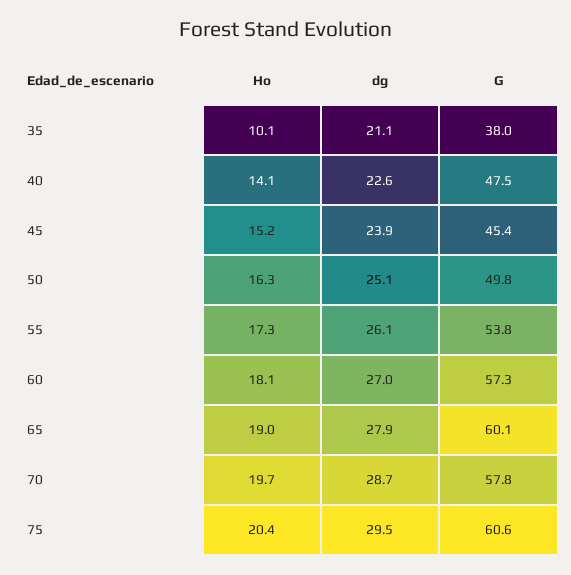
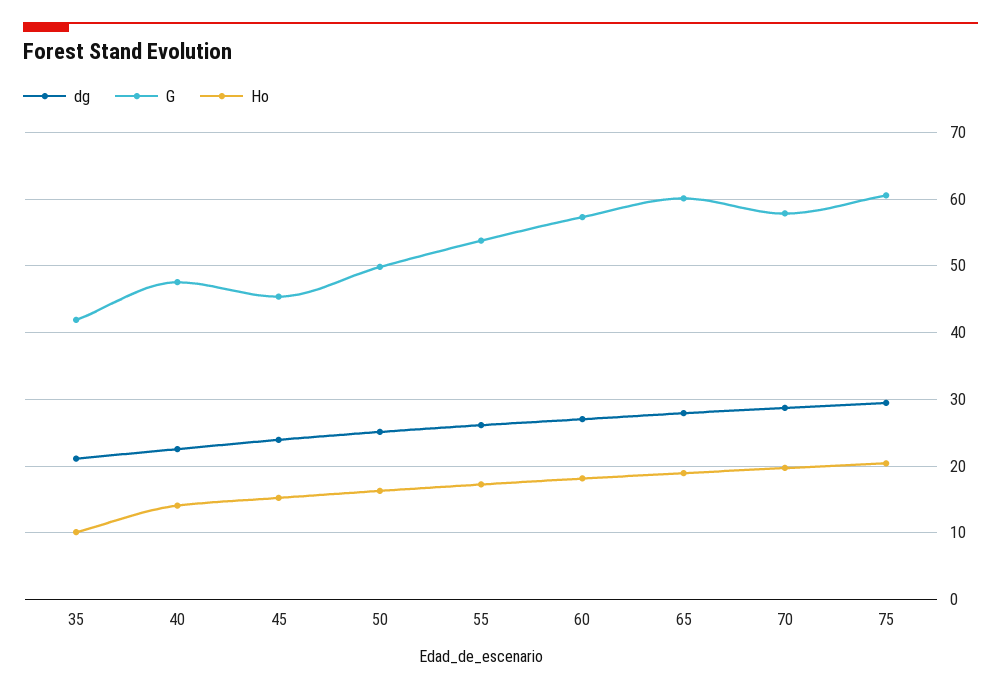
G, 35: 38 -> 42

